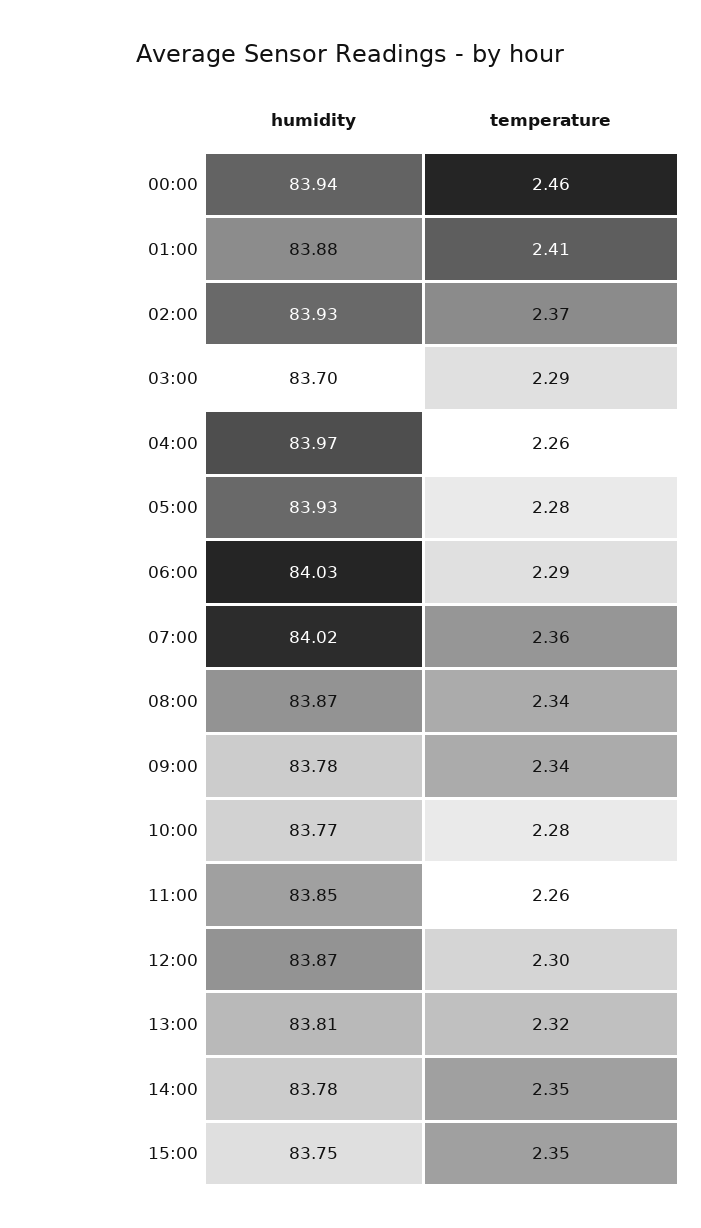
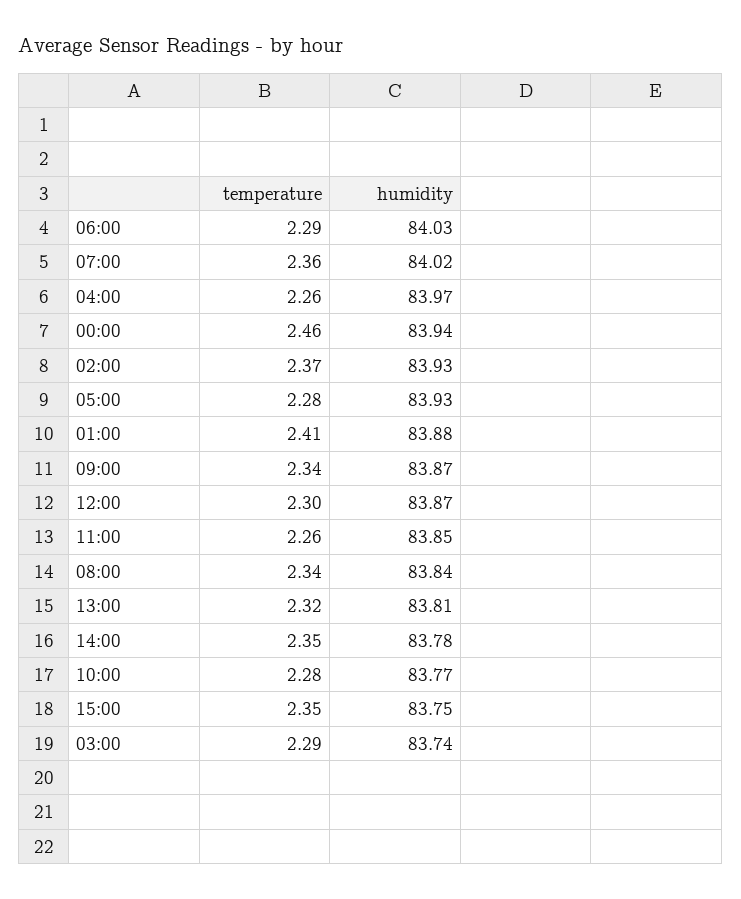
humidity, 03:00: 83.7 -> 83.74
humidity, 08:00: 83.87 -> 83.84
humidity, 09:00: 83.78 -> 83.87

